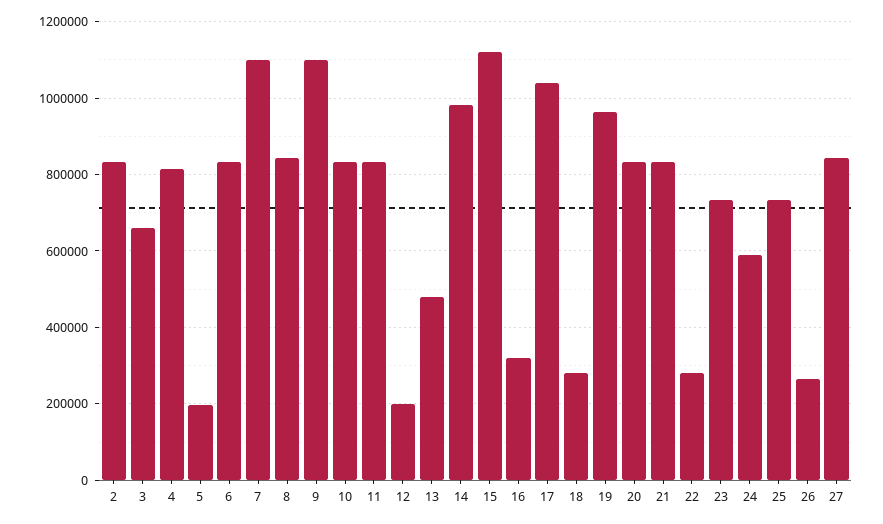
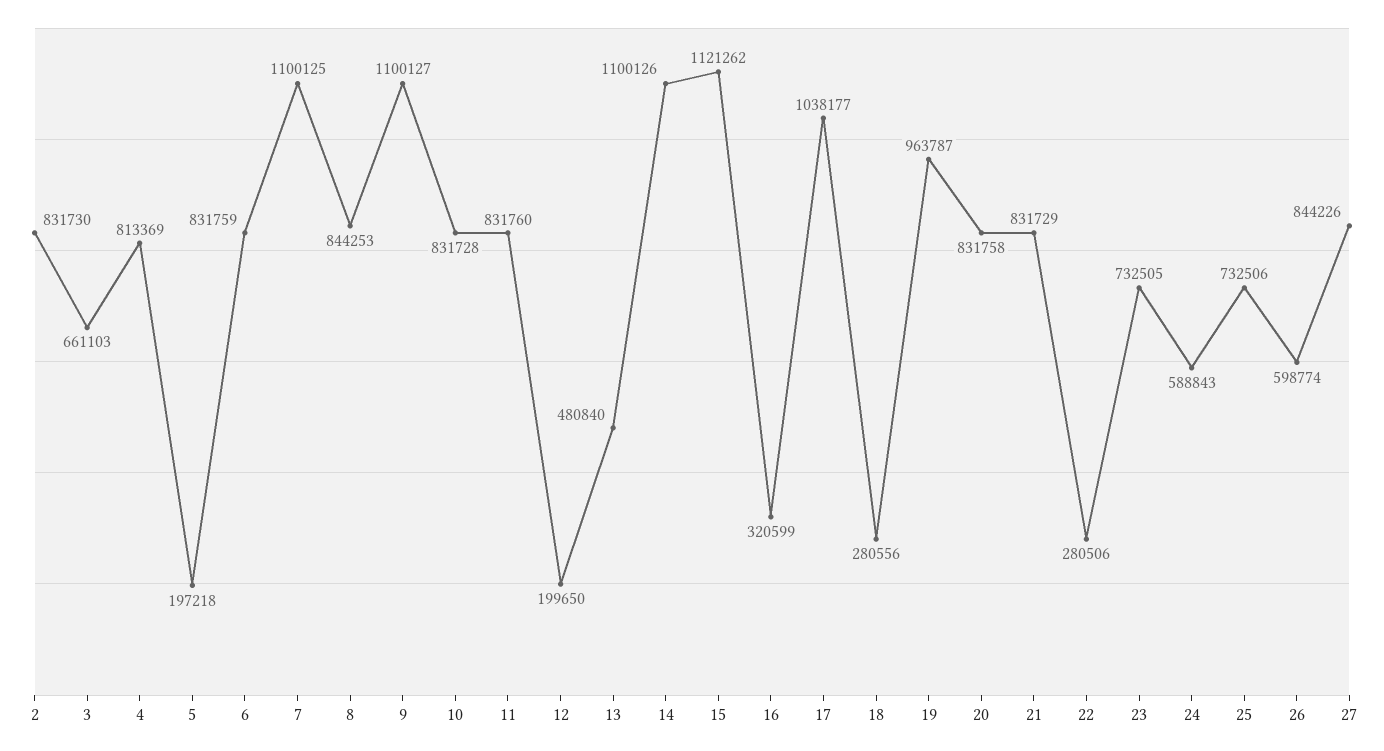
14: 980000 -> 1100126
26: 260000 -> 598774

